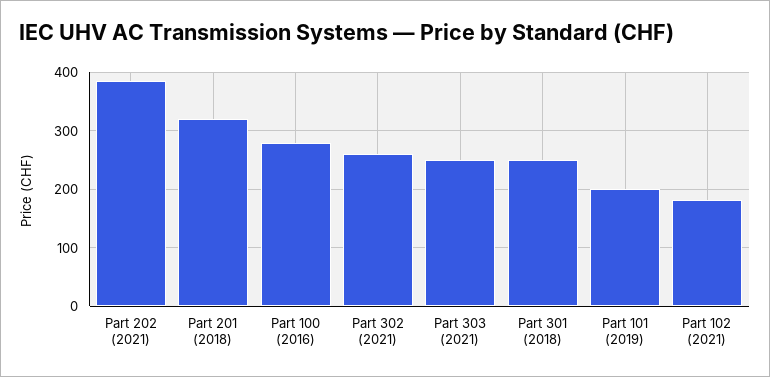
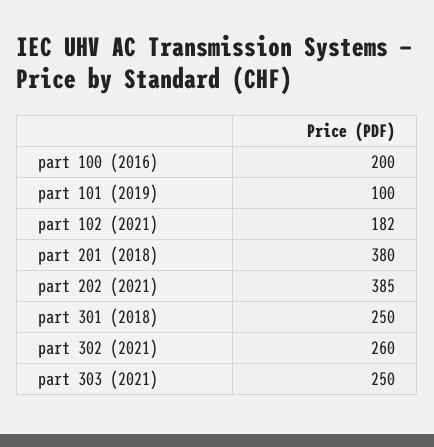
Part 201 (2018): 320 -> 380
Part 100 (2016): 280 -> 200
Part 101 (2019): 200 -> 100

